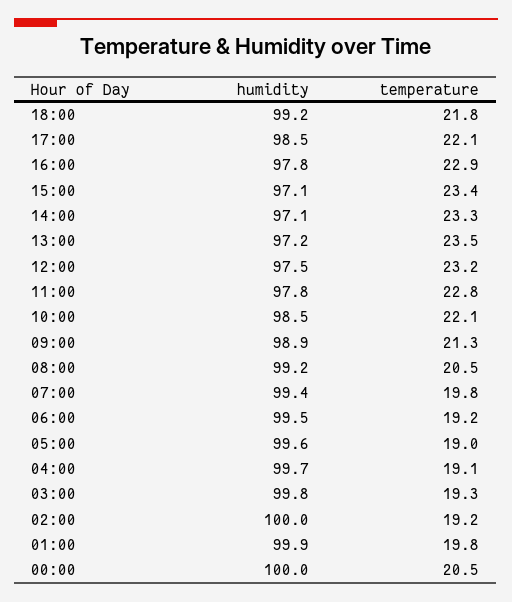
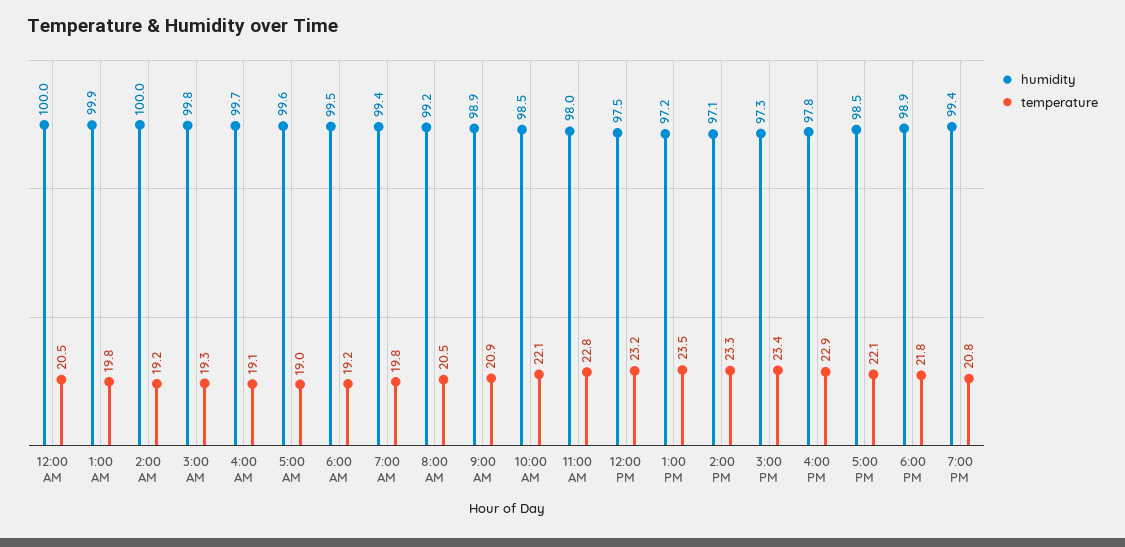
humidity, 18:00: 99.2 -> 98.9
humidity, 15:00: 97.1 -> 97.3
humidity, 11:00: 97.8 -> 98
temperature, 09:00: 21.3 -> 20.9
humidity, 7:00 PM: none -> 99.4
temperature, 7:00 PM: none -> 20.8

